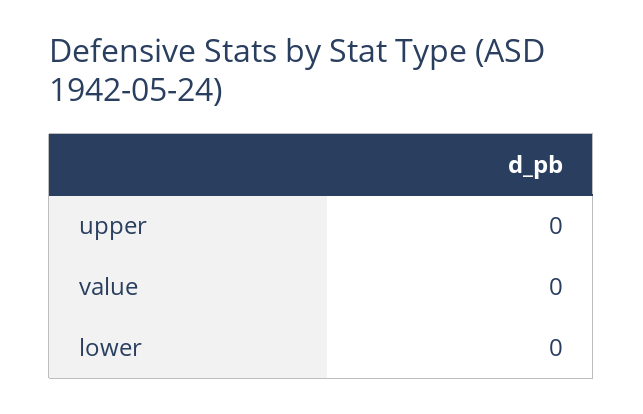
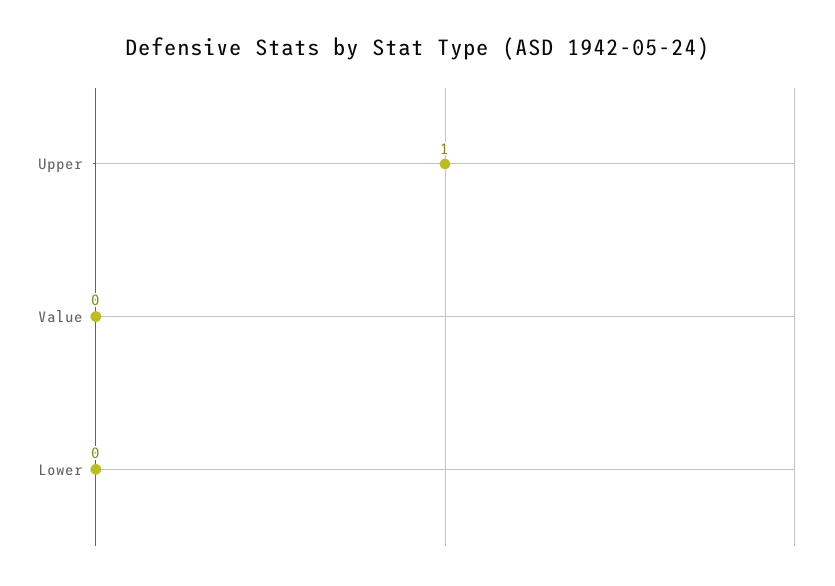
upper: 0 -> 1

